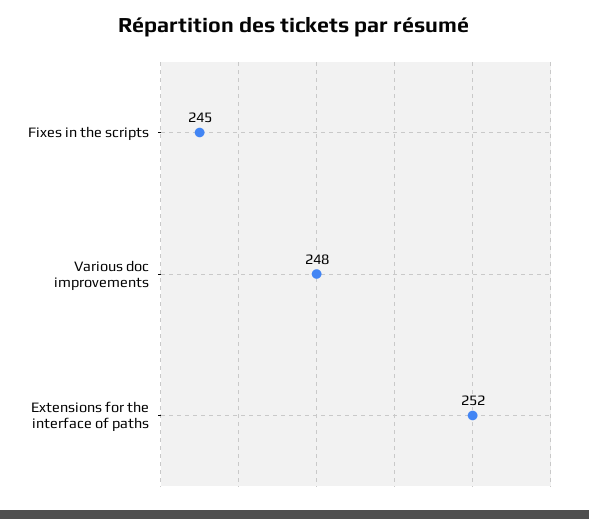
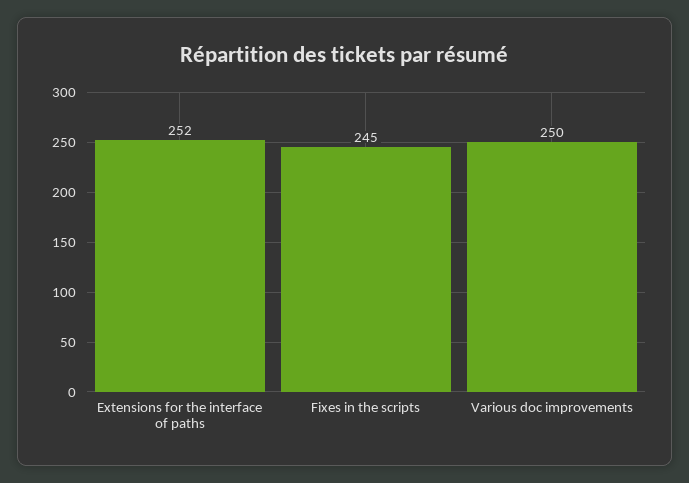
Various doc improvements: 248 -> 250

